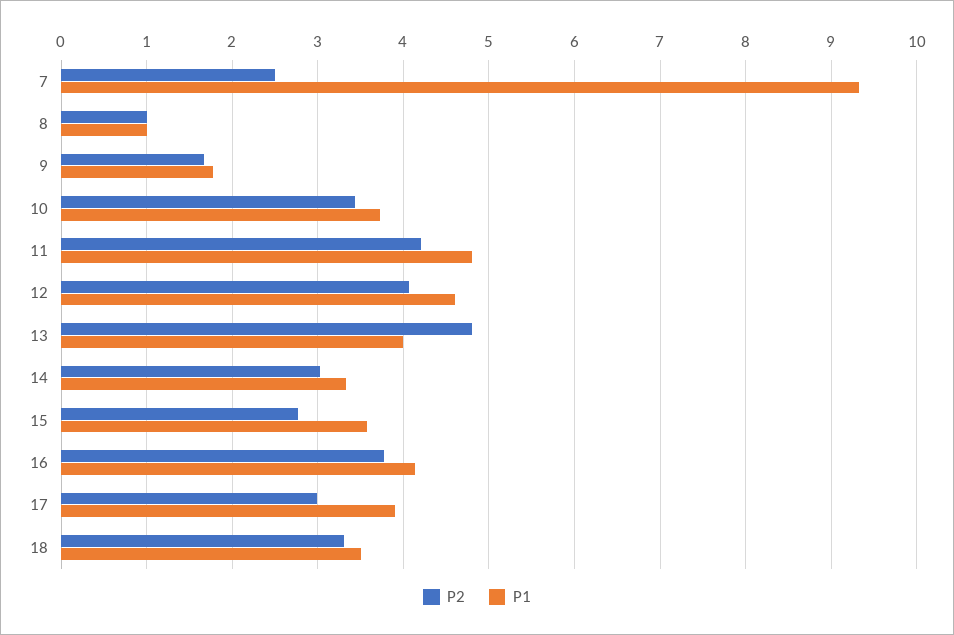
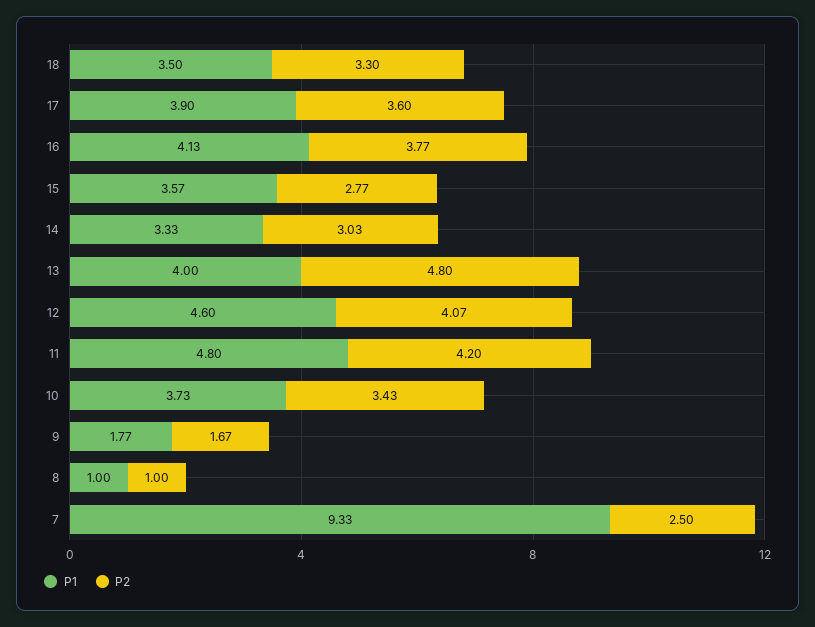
P2, 17: 3 -> 3.6

